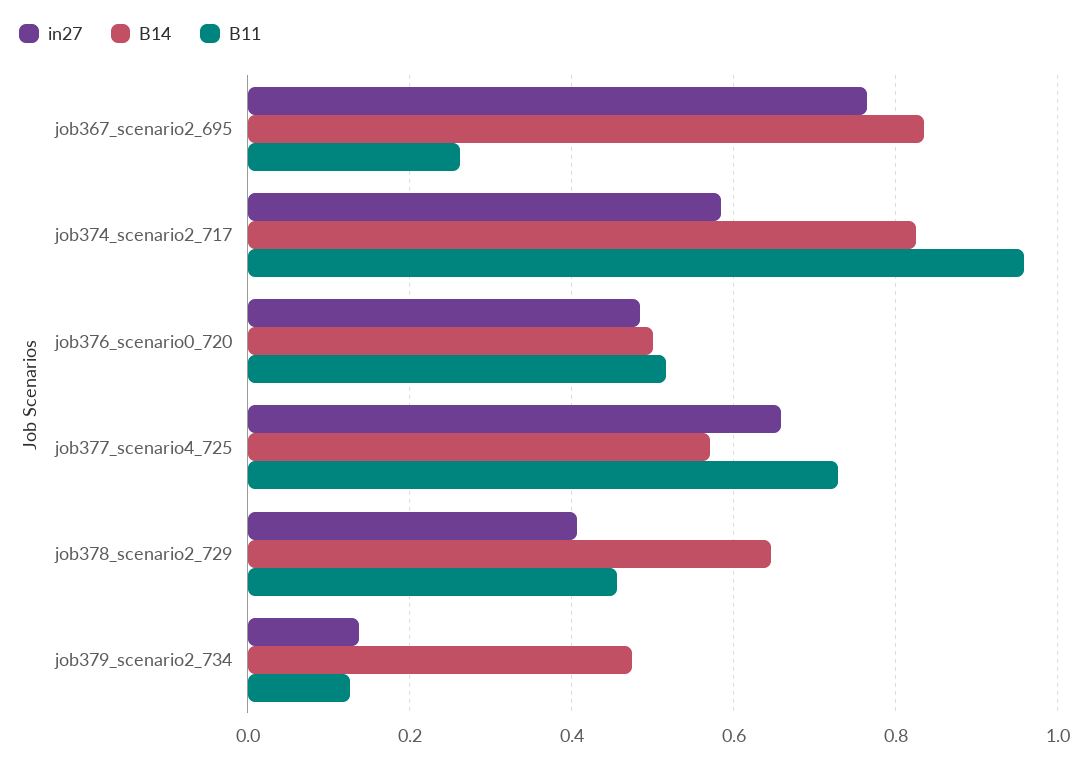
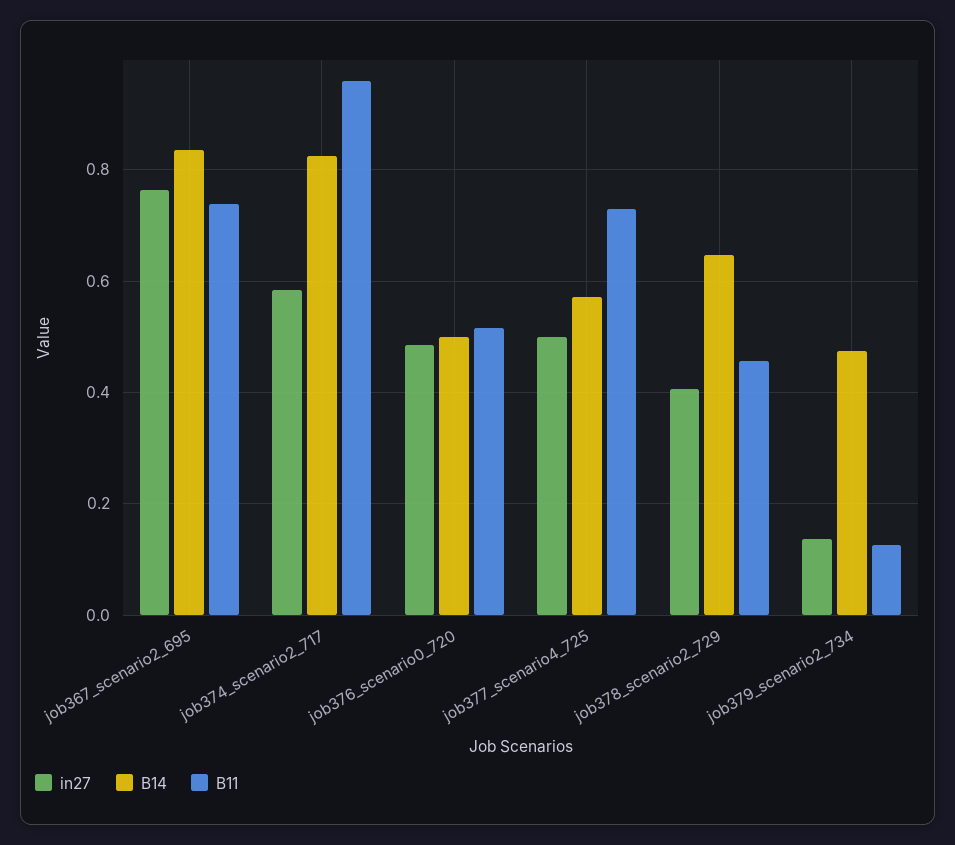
B11, job367_scenario2_695: 0.26 -> 0.74
in27, job377_scenario4_725: 0.66 -> 0.5

